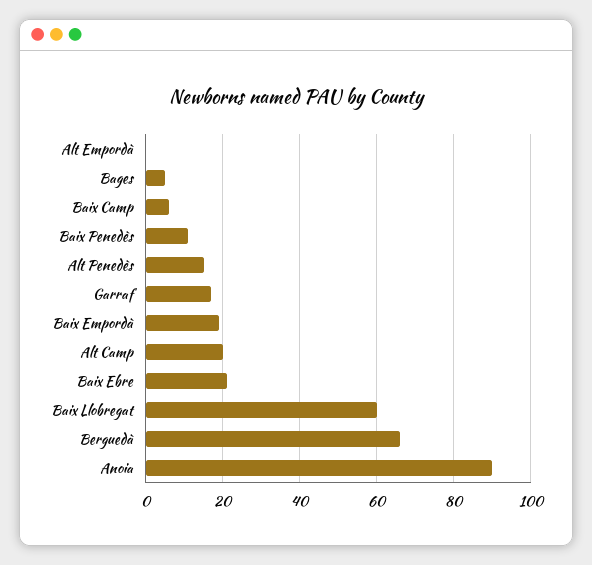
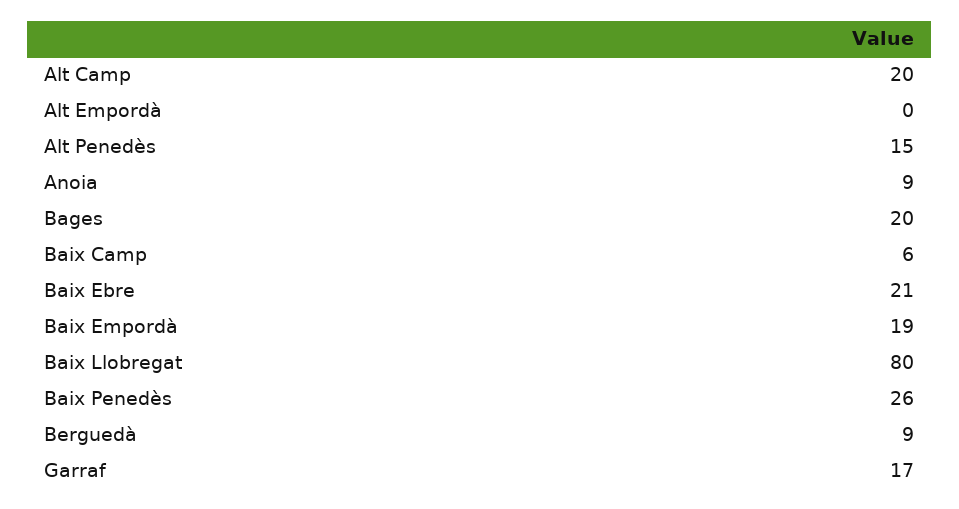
Bages: 5 -> 20
Baix Penedès: 10 -> 26
Baix Llobregat: 60 -> 80
Berguedà: 65 -> 9
Anoia: 90 -> 9

